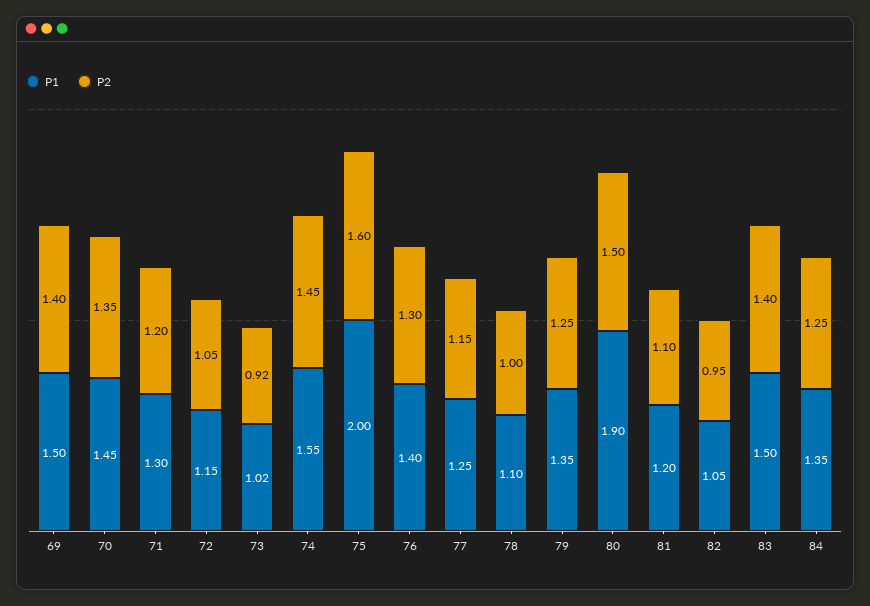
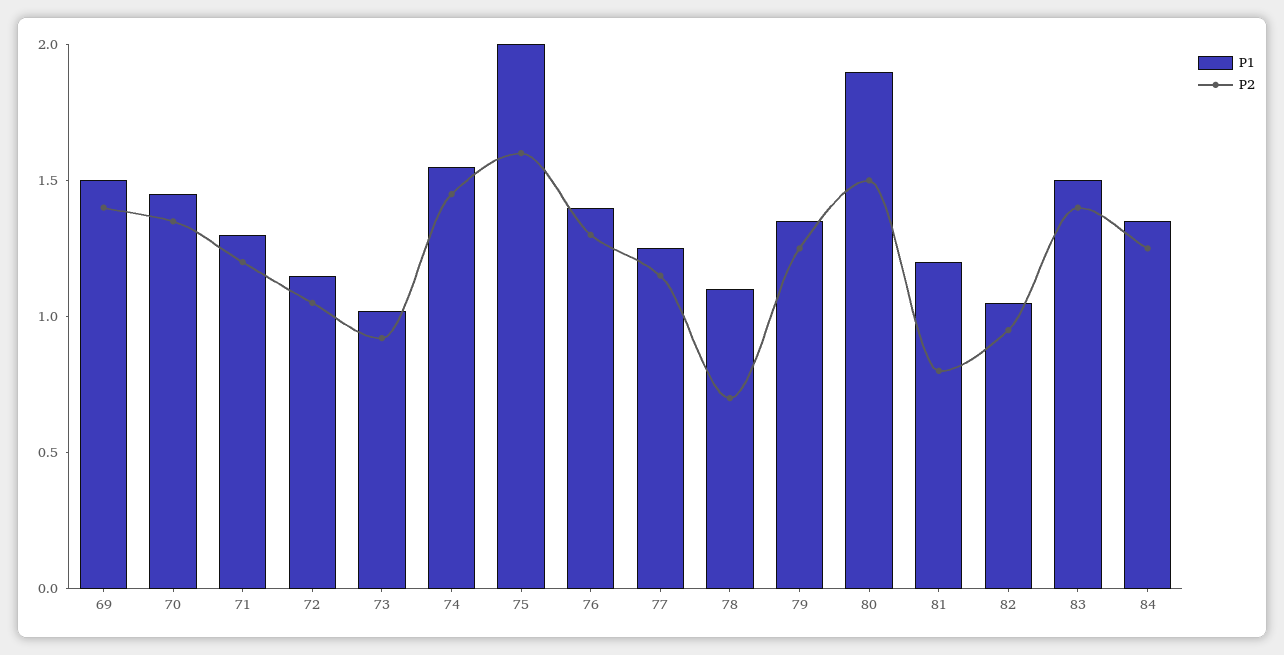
P2, 78: 1 -> 0.7
P2, 81: 1.1 -> 0.8

